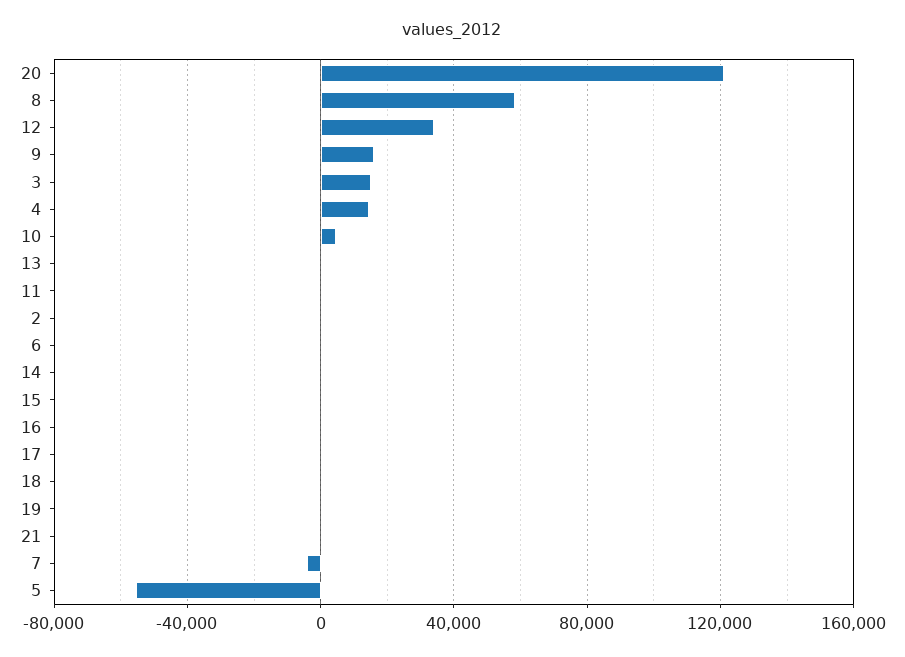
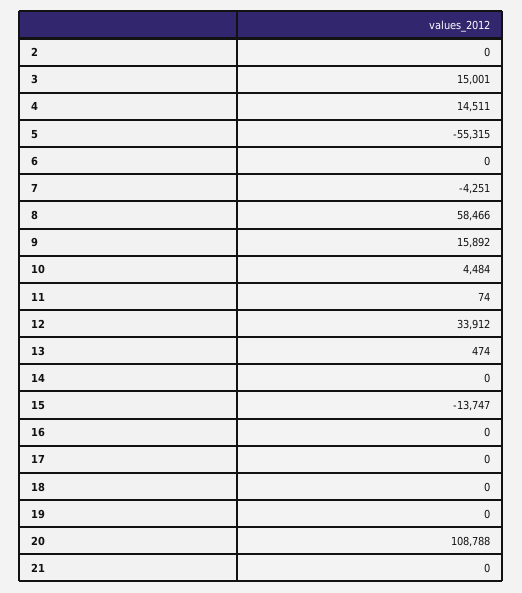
20: 120000 -> 108788
15: 0 -> -13747

